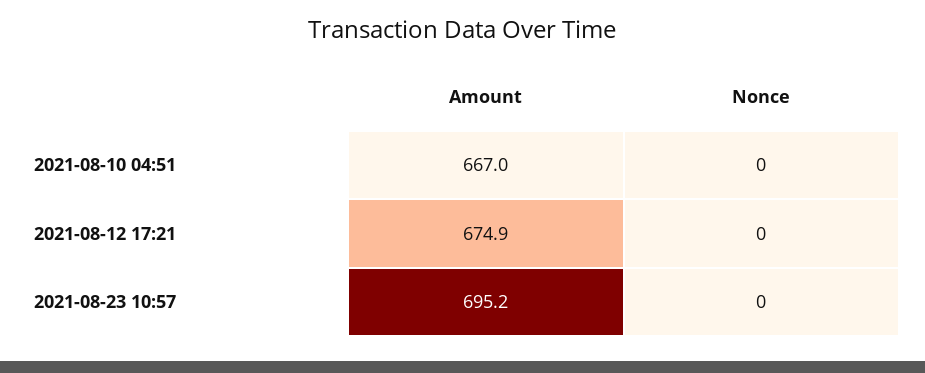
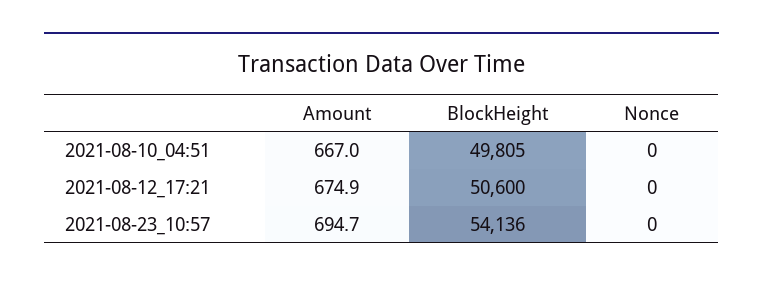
Amount, 2021-08-23 10:57: 695.2 -> 694.7
BlockHeight, 2021-08-10 04:51: none -> 49805
BlockHeight, 2021-08-12 17:21: none -> 50600
BlockHeight, 2021-08-23 10:57: none -> 54136

